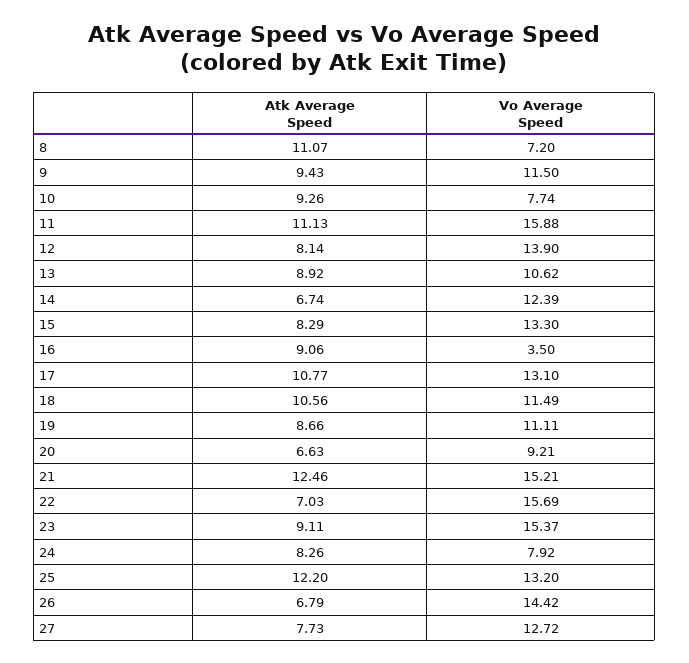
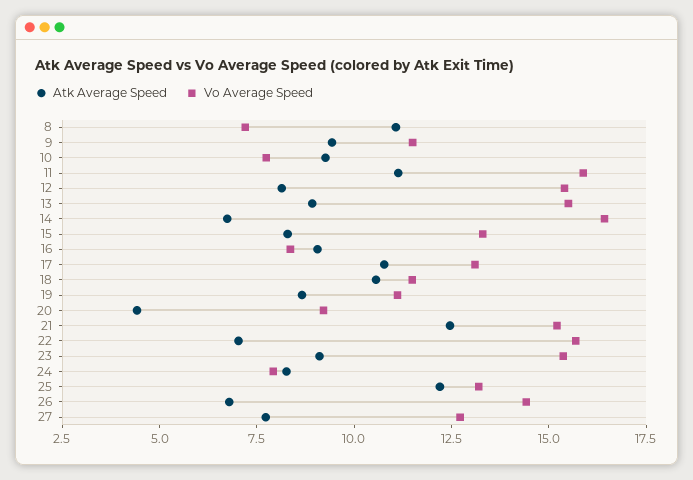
Vo Average Speed, 12: 13.9 -> 15.5
Vo Average Speed, 13: 10.62 -> 15.5
Vo Average Speed, 14: 12.39 -> 16.5
Vo Average Speed, 16: 3.5 -> 8.5
Atk Average Speed, 20: 6.63 -> 4.5

